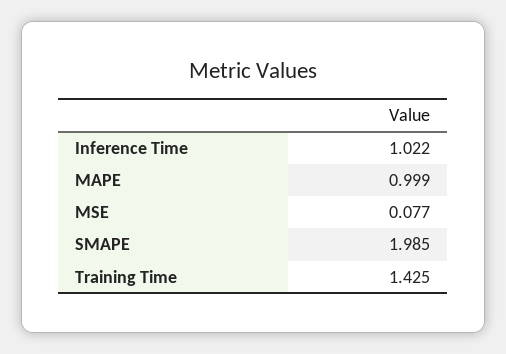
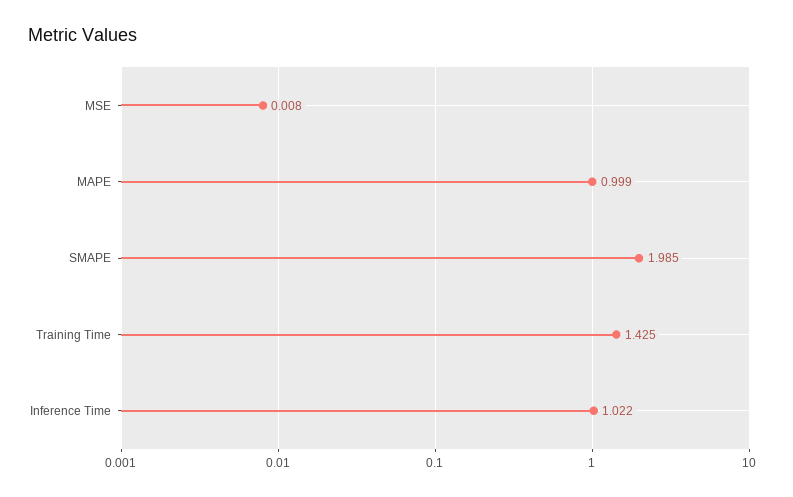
MSE: 0.077 -> 0.008

